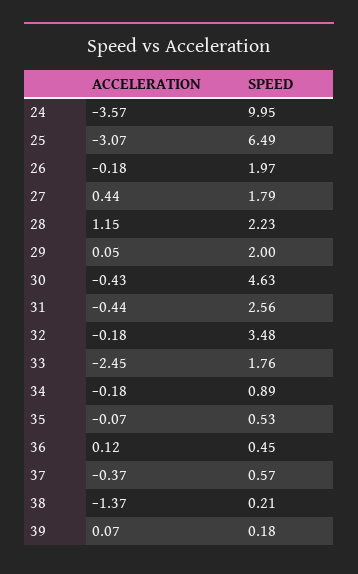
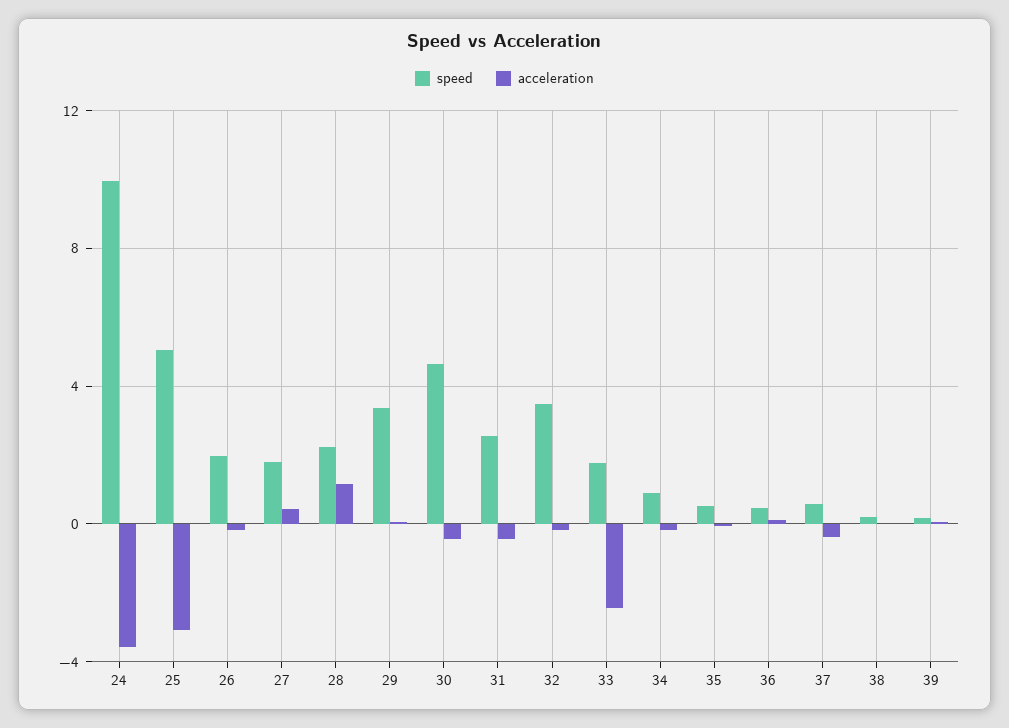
SPEED, 25: 6.49 -> 5
SPEED, 29: 2 -> 3.5
ACCELERATION, 38: -1.37 -> 0

